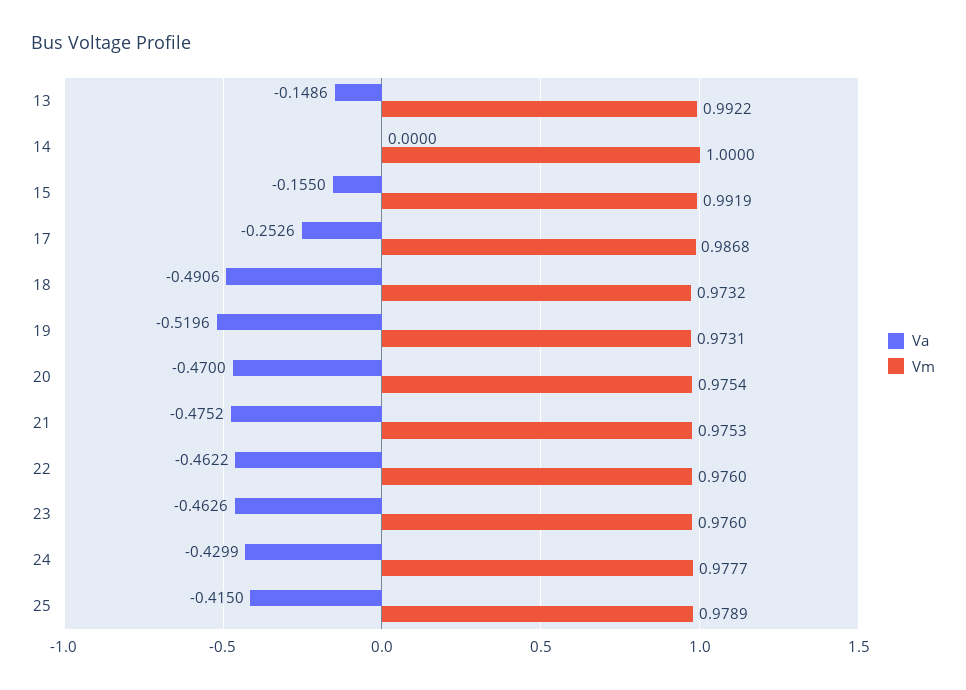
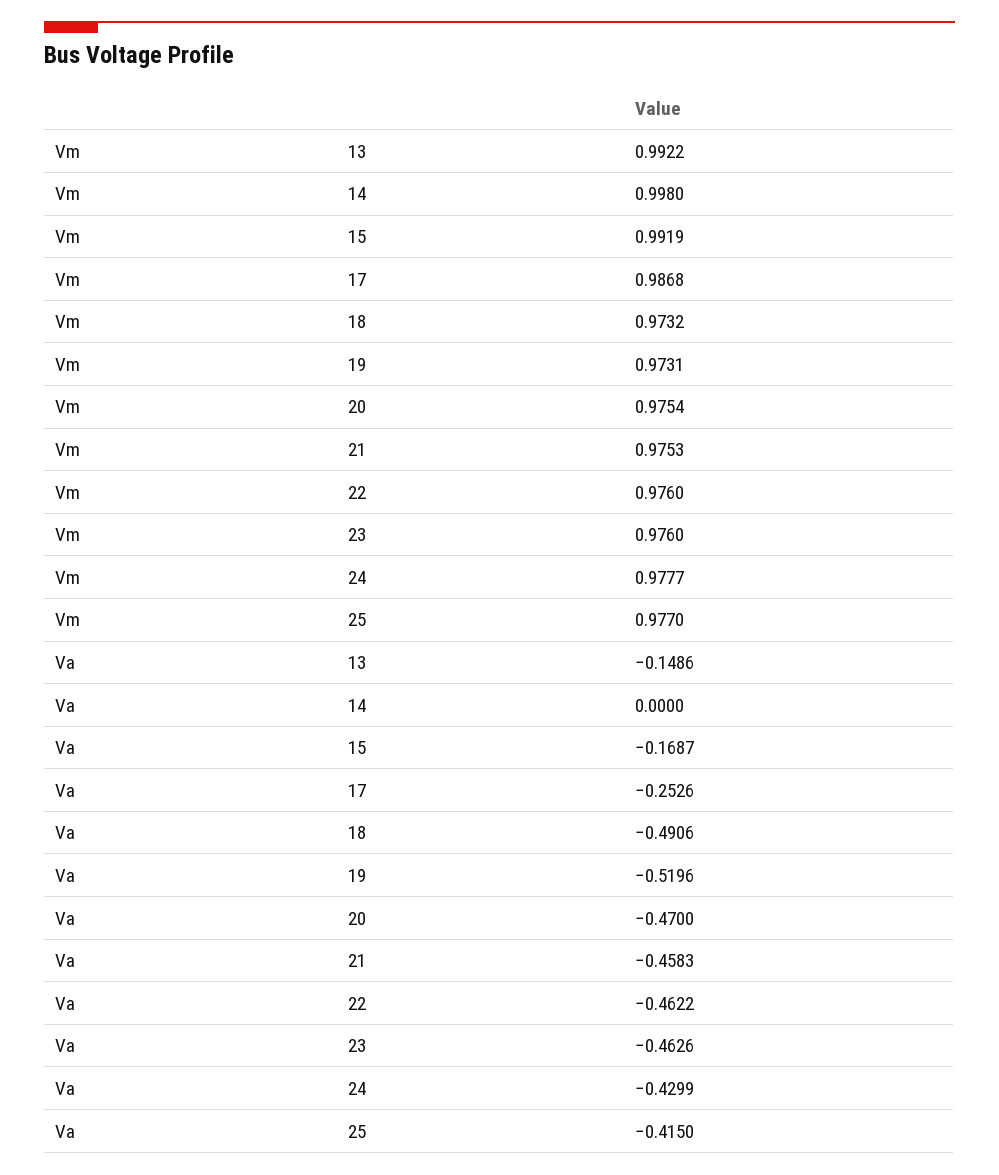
Vm, 14: 1 -> 0.998
Va, 15: -0.155 -> -0.1687
Va, 21: -0.4752 -> -0.4583
Vm, 25: 0.9789 -> 0.977

